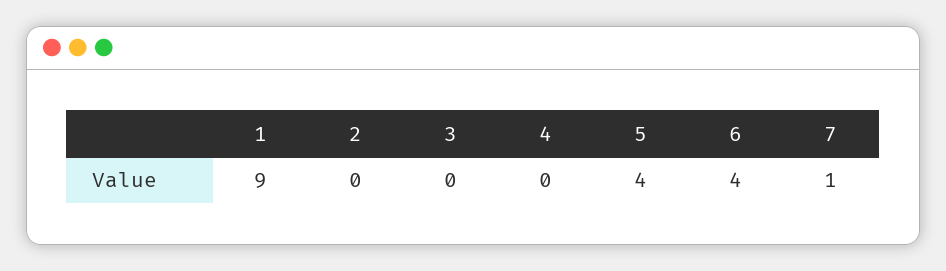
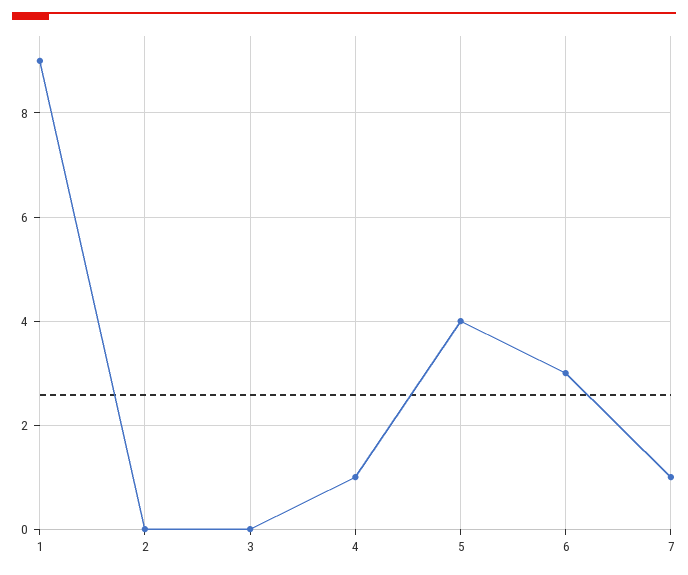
4: 0 -> 1
6: 4 -> 3

